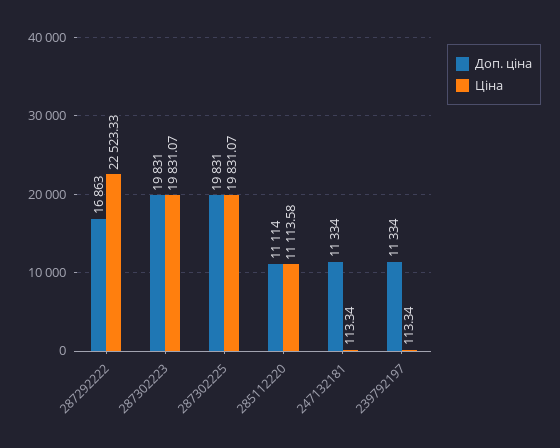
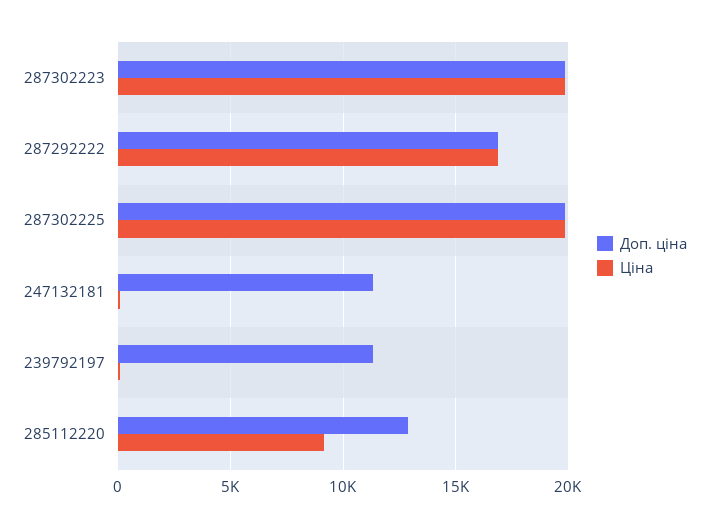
Ціна, 287292222: 22523.33 -> 17000
Доп. ціна, 285112220: 11114 -> 13000
Ціна, 285112220: 11113.58 -> 9000

